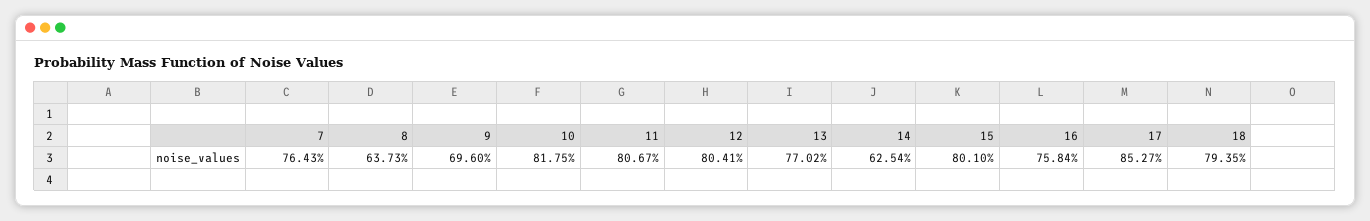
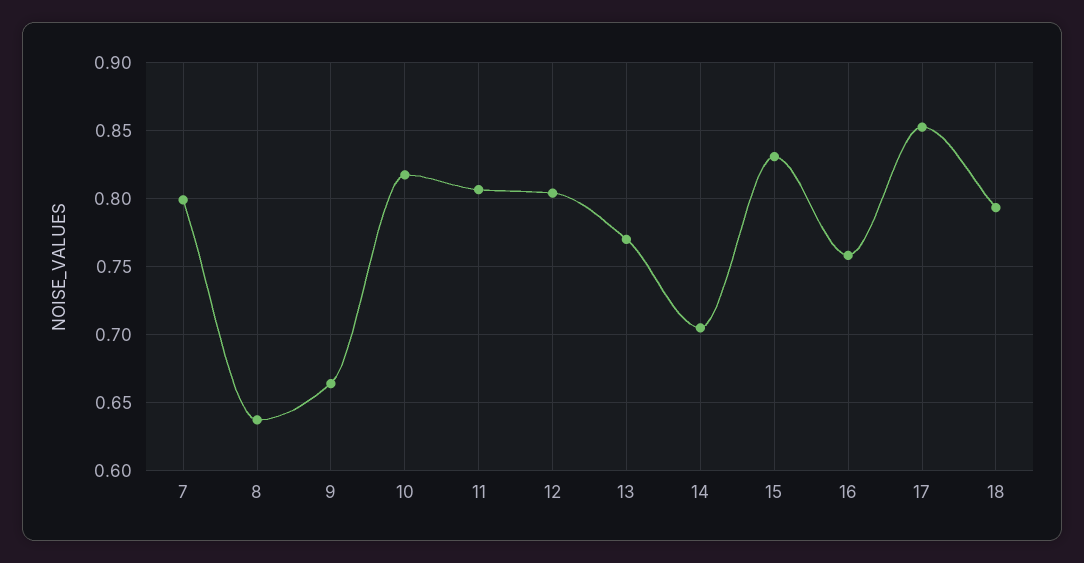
7: 0.7643 -> 0.8
9: 0.696 -> 0.665
14: 0.6254 -> 0.705
15: 0.801 -> 0.83

